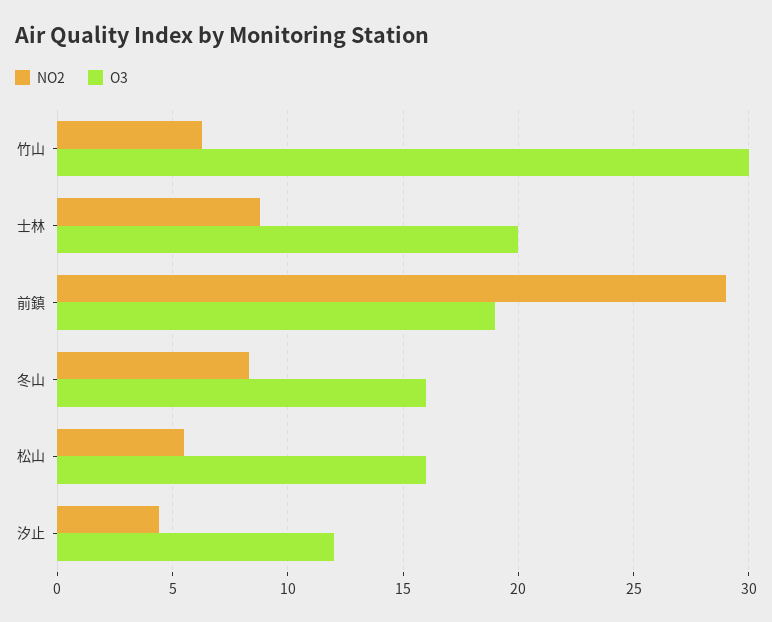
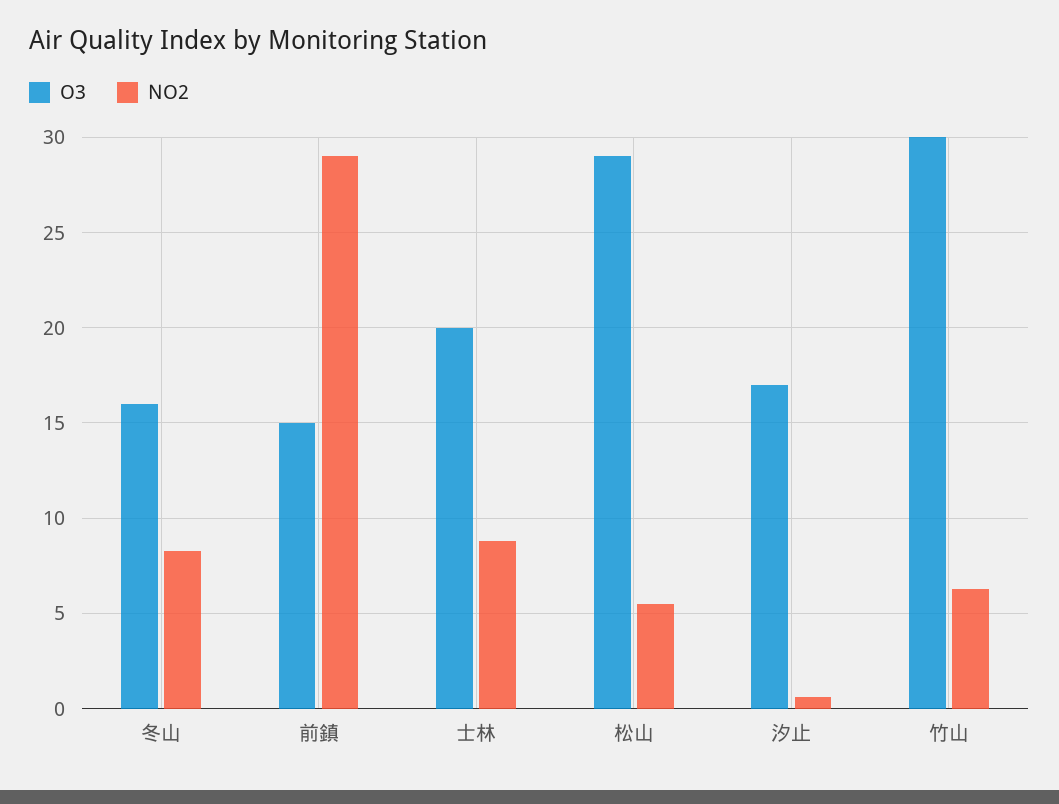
O3, 前鎮: 19 -> 15
O3, 松山: 16 -> 29
NO2, 汐止: 4.5 -> 0.5
O3, 汐止: 12 -> 17

